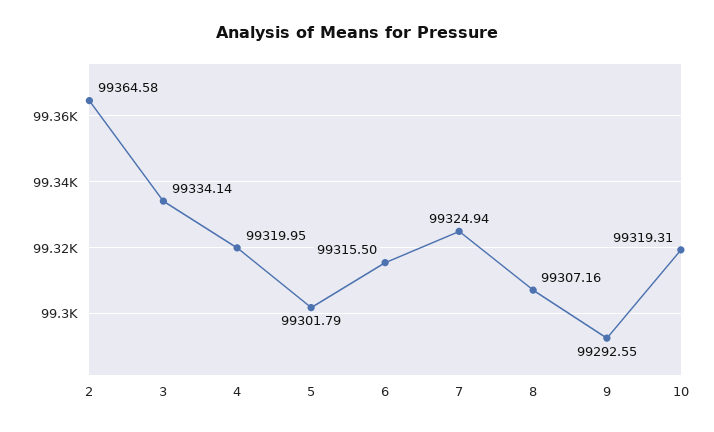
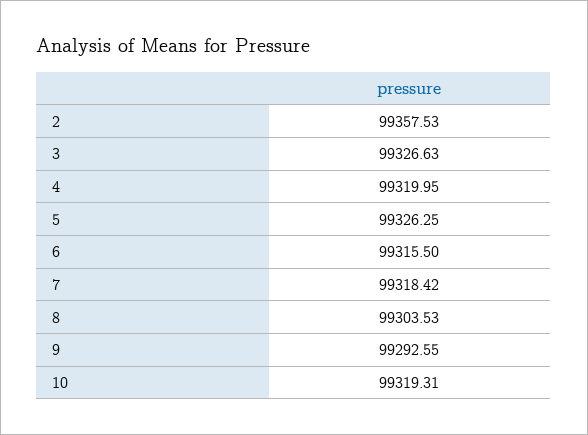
2: 99364.58 -> 99357.53
3: 99334.14 -> 99326.63
5: 99301.79 -> 99326.25
7: 99324.94 -> 99318.42
8: 99307.16 -> 99303.53

